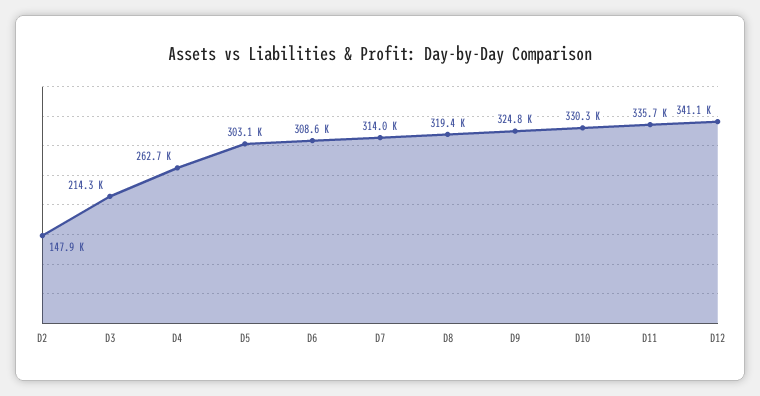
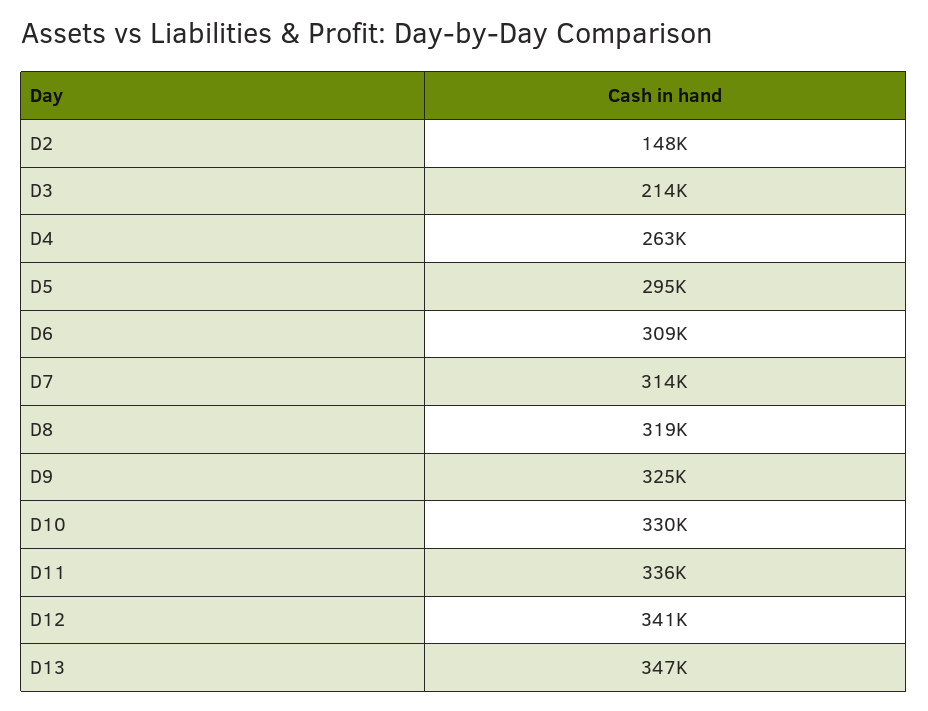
D5: 303100 -> 295000
D13: none -> 347000

